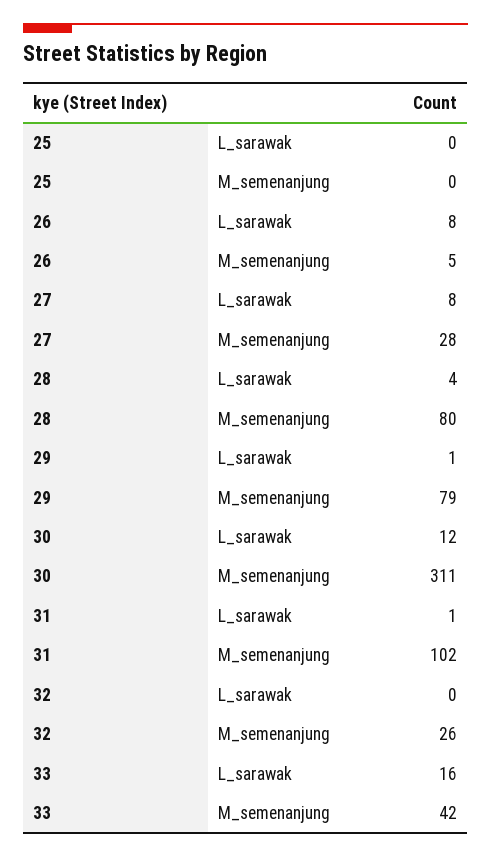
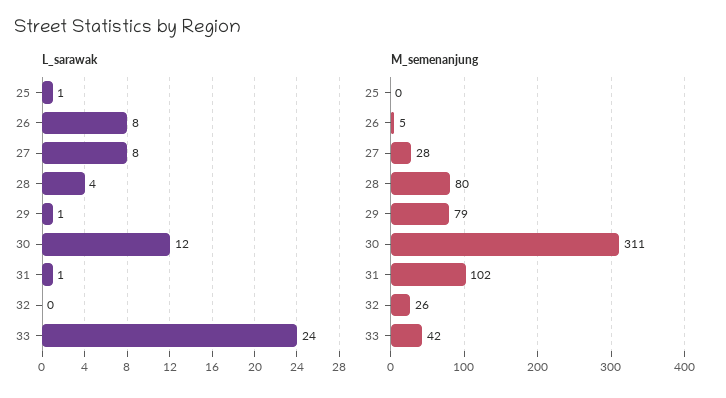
L_sarawak, 25: 0 -> 1
L_sarawak, 33: 16 -> 24

